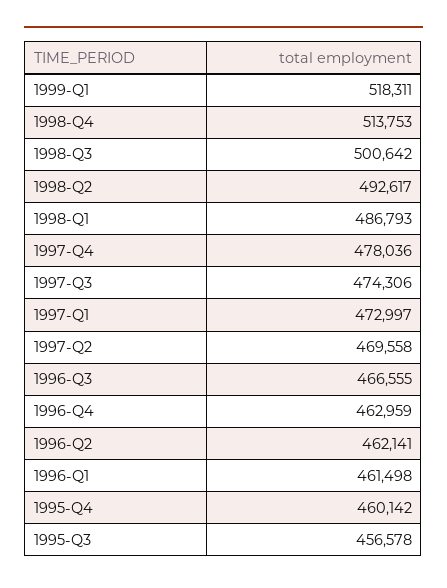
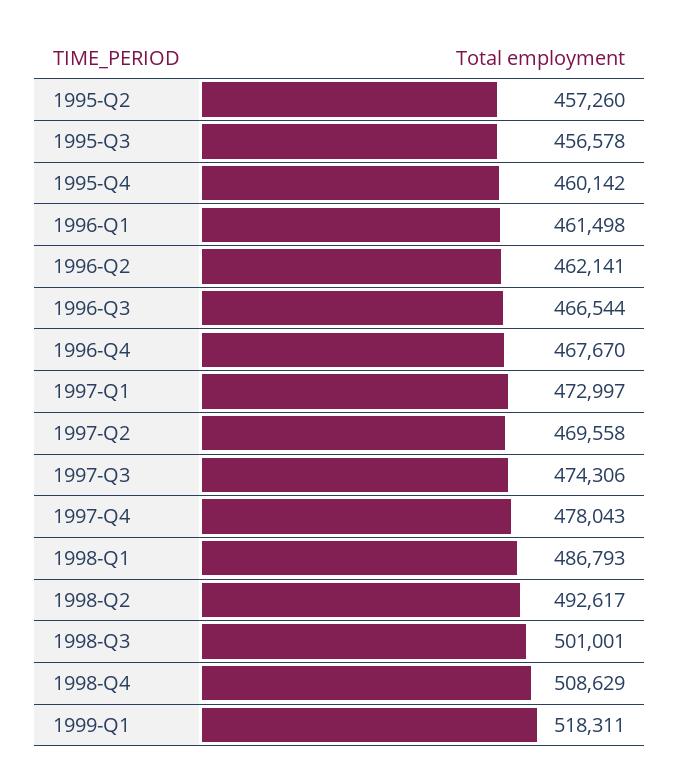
1998-Q4: 513753 -> 508629
1998-Q3: 500642 -> 501001
1997-Q4: 478036 -> 478043
1996-Q3: 466555 -> 466544
1996-Q4: 462959 -> 467670
1995-Q2: none -> 457260

